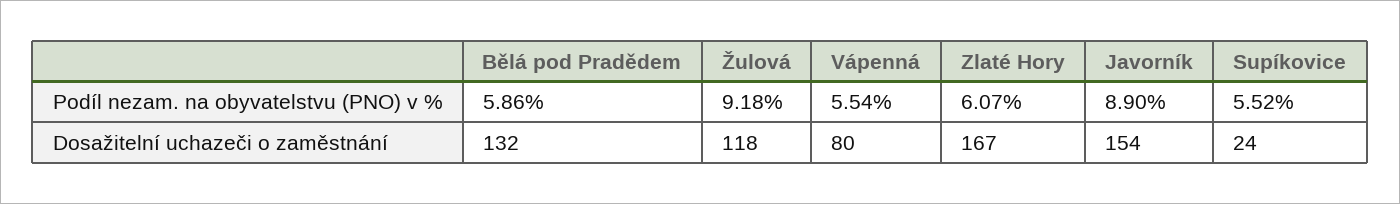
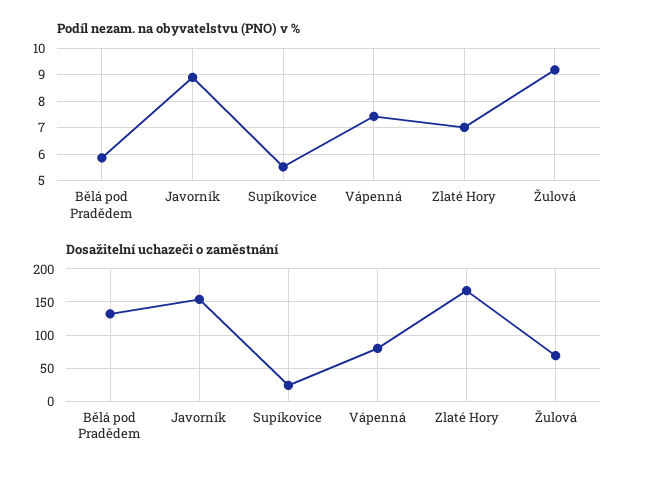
Podíl nezam. na obyvatelstvu (PNO) v %, Vápenná: 5.54 -> 7.5
Podíl nezam. na obyvatelstvu (PNO) v %, Zlaté Hory: 6.07 -> 7
Dosažitelní uchazeči o zaměstnání, Žulová: 118 -> 70

